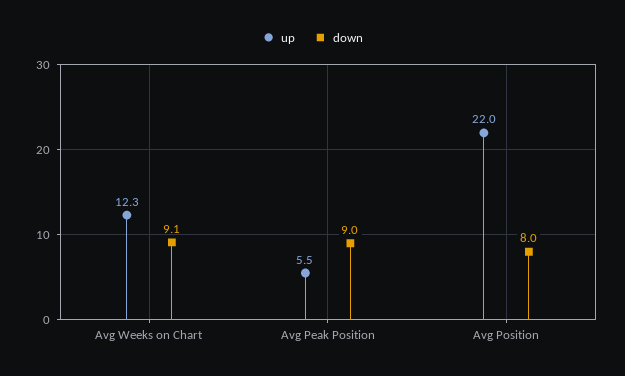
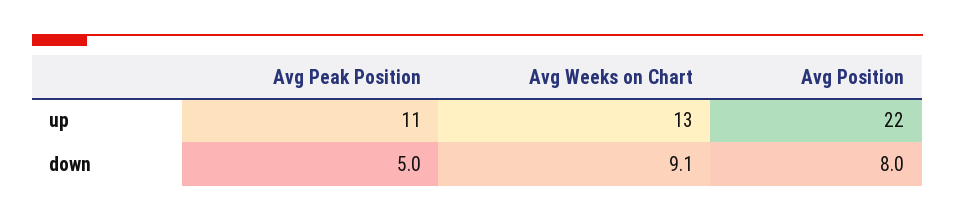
up, Avg Weeks on Chart: 12.3 -> 13
up, Avg Peak Position: 5.5 -> 11
down, Avg Peak Position: 9 -> 5

